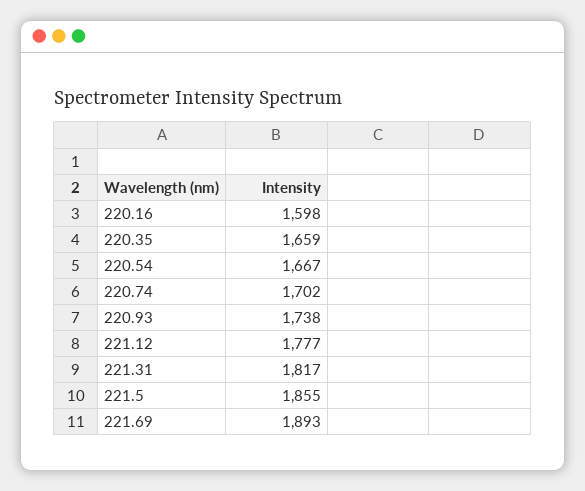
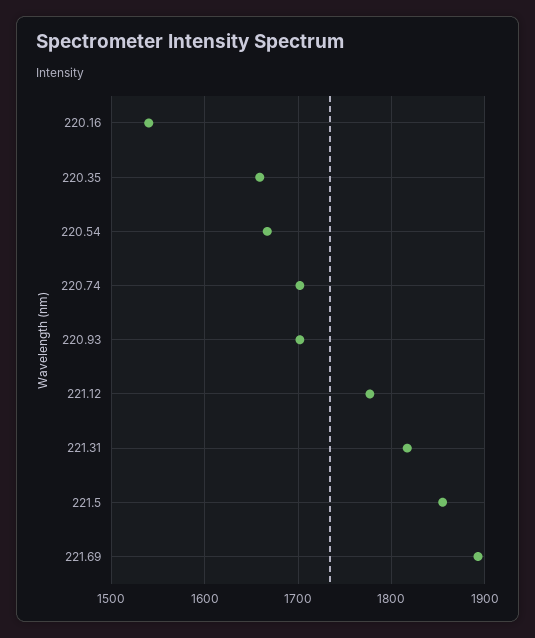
220.16: 1598 -> 1540
220.93: 1738 -> 1700

